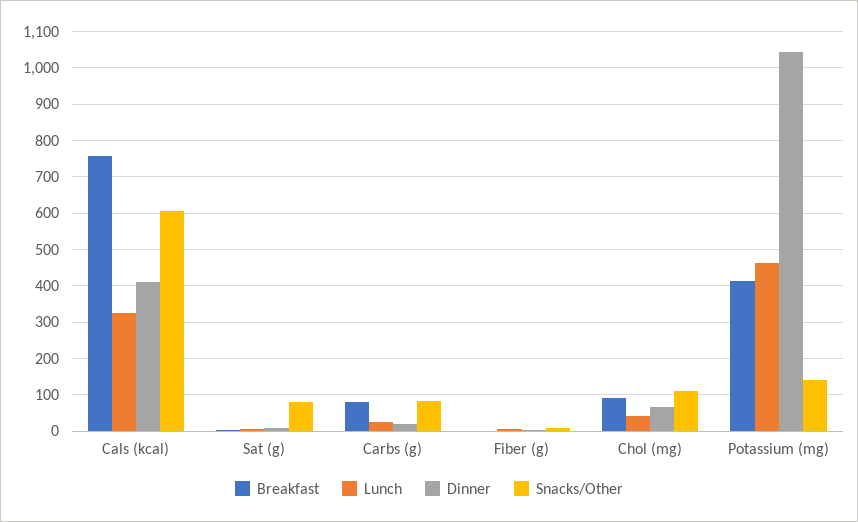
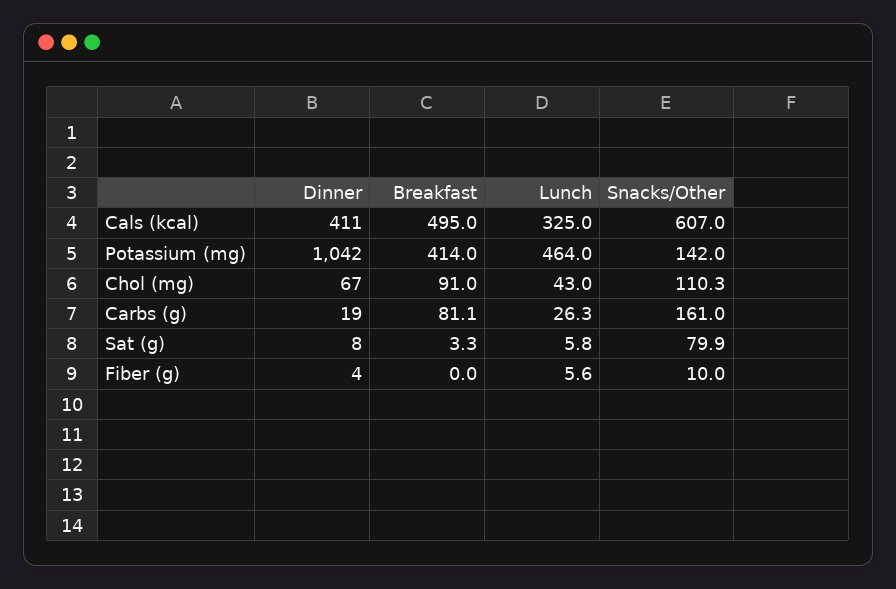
Breakfast, Cals (kcal): 760 -> 495
Snacks/Other, Carbs (g): 80 -> 161

